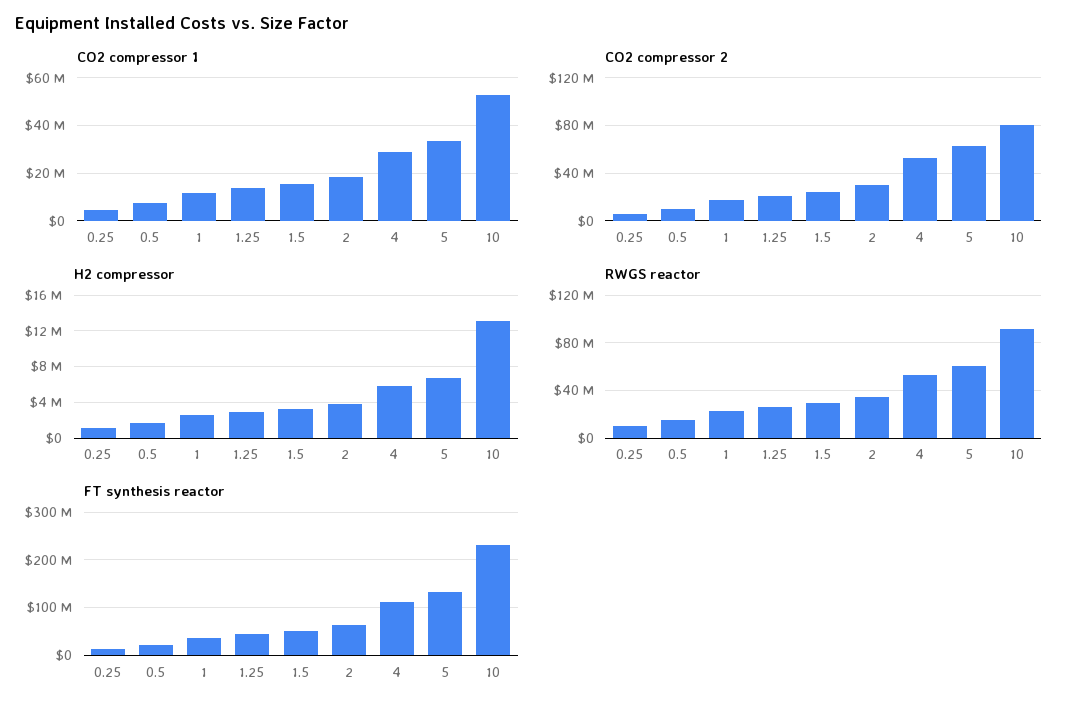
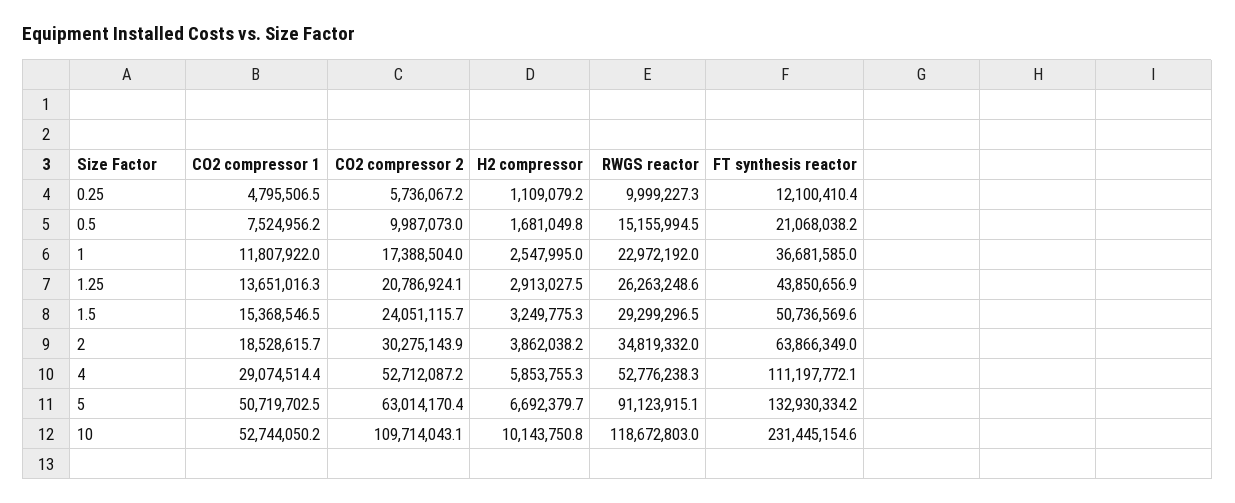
CO2 compressor 1, 5: 35000000 -> 50719702.5
CO2 compressor 2, 10: 80000000 -> 109714043.1
H2 compressor, 10: 13000000 -> 10143750.8
RWGS reactor, 5: 60000000 -> 91123915.1
RWGS reactor, 10: 90000000 -> 118672803

